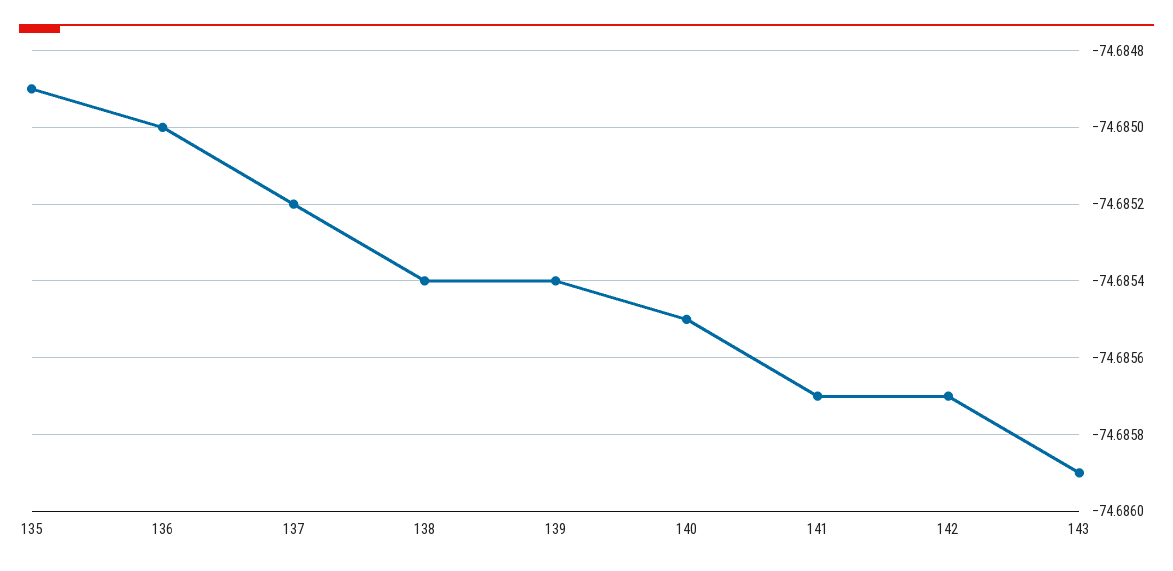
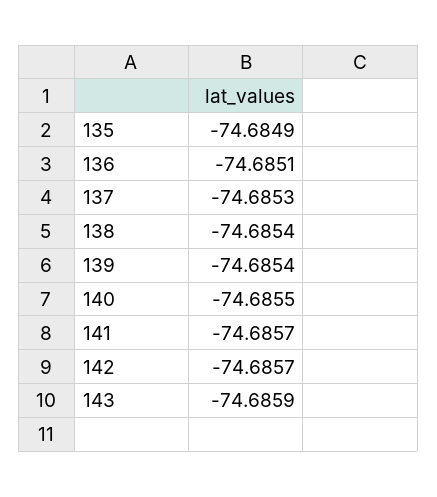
136: -74.685 -> -74.6851
137: -74.6852 -> -74.6853

